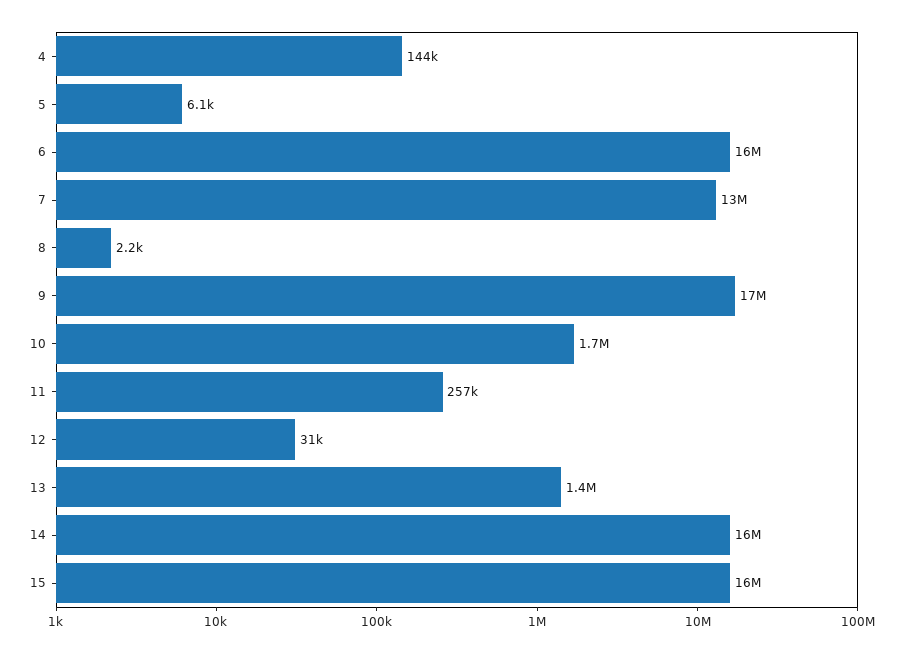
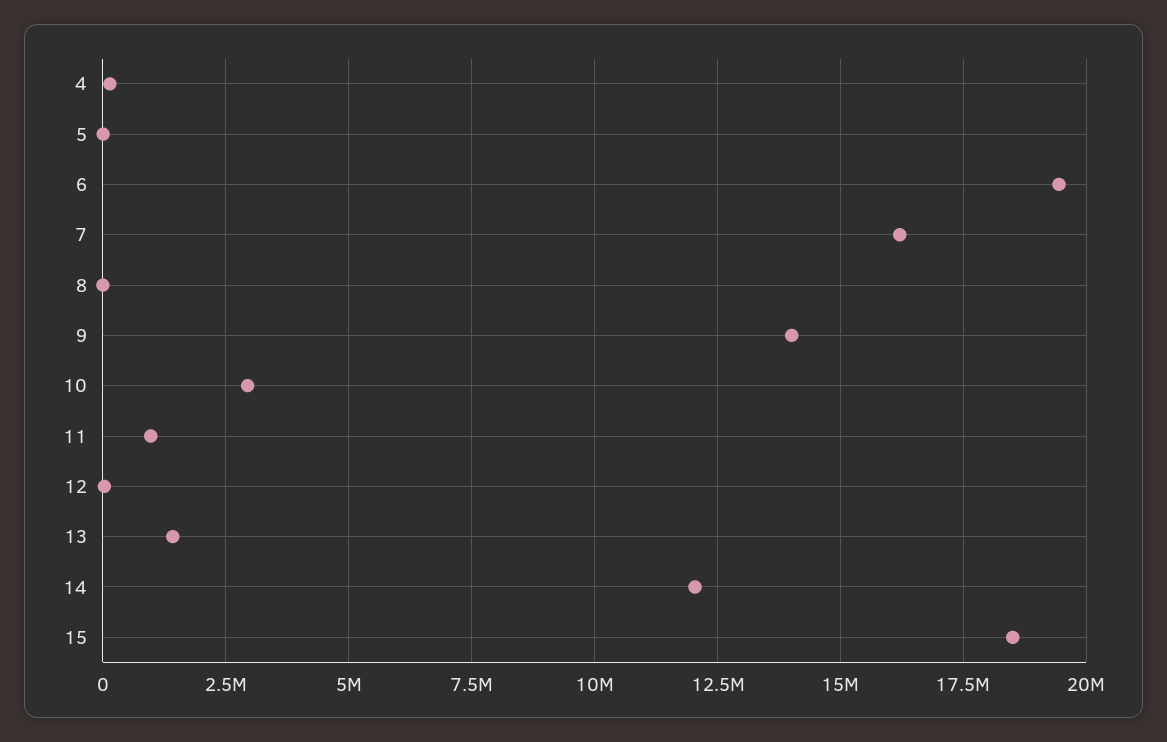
6: 16000000 -> 19500000
7: 13000000 -> 16250000
9: 17000000 -> 14000000
10: 1700000 -> 3000000
11: 257000 -> 1000000
14: 16000000 -> 12000000
15: 16000000 -> 18500000

